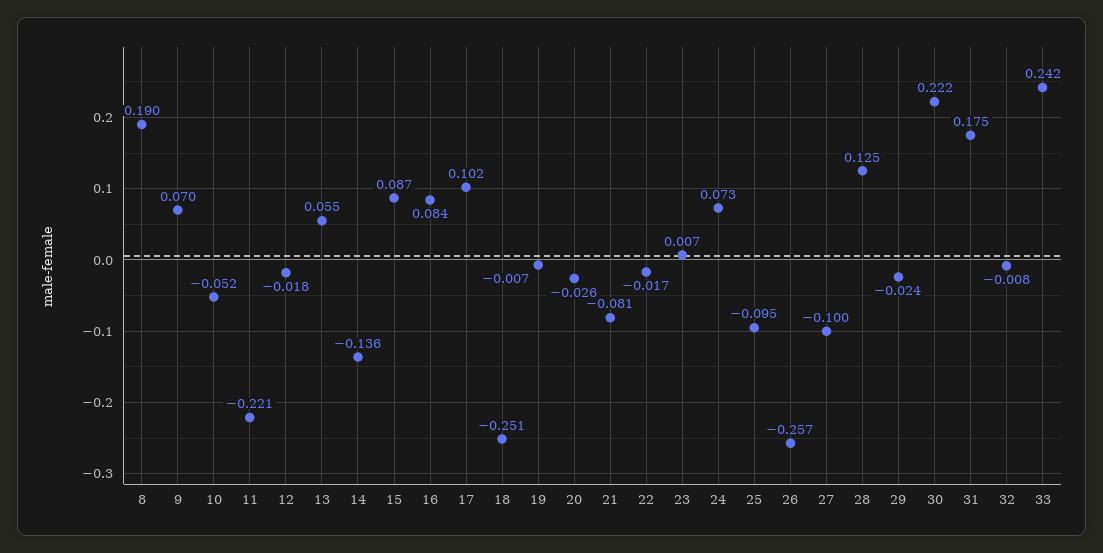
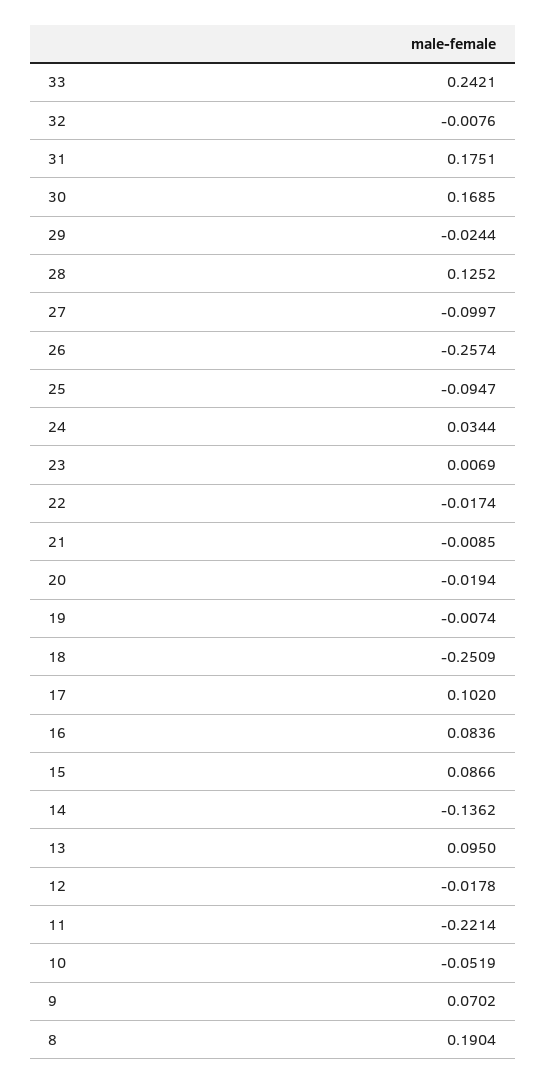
13: 0.055 -> 0.095
20: -0.026 -> -0.0194
21: -0.081 -> -0.0085
24: 0.073 -> 0.0344
30: 0.222 -> 0.1685

